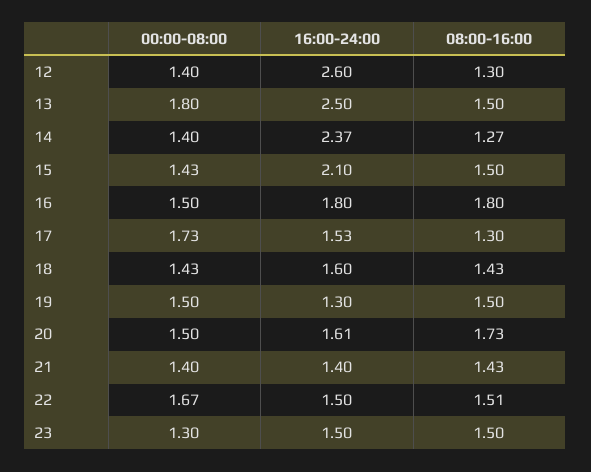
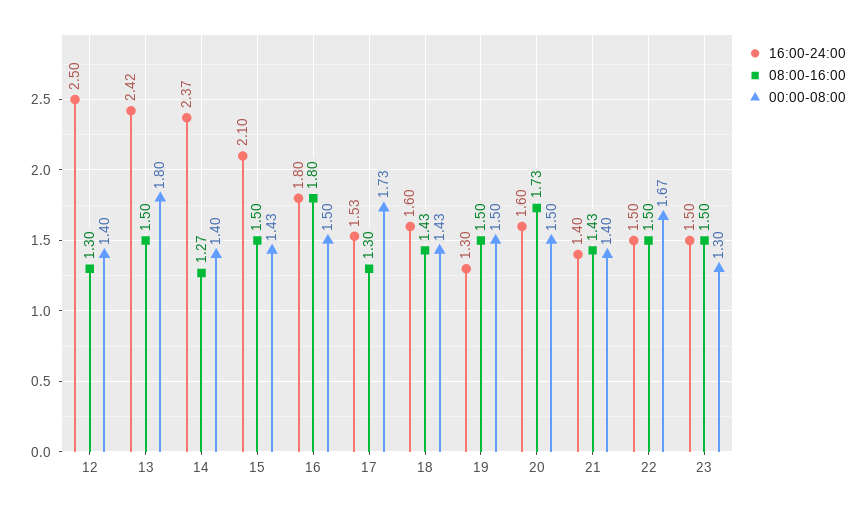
16:00-24:00, 12: 2.6 -> 2.5
16:00-24:00, 13: 2.5 -> 2.42
16:00-24:00, 20: 1.61 -> 1.6
08:00-16:00, 22: 1.51 -> 1.5

